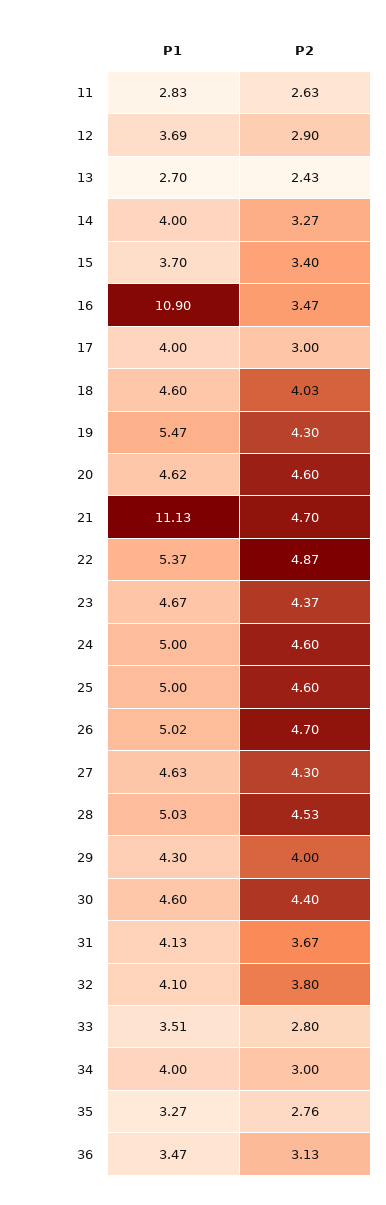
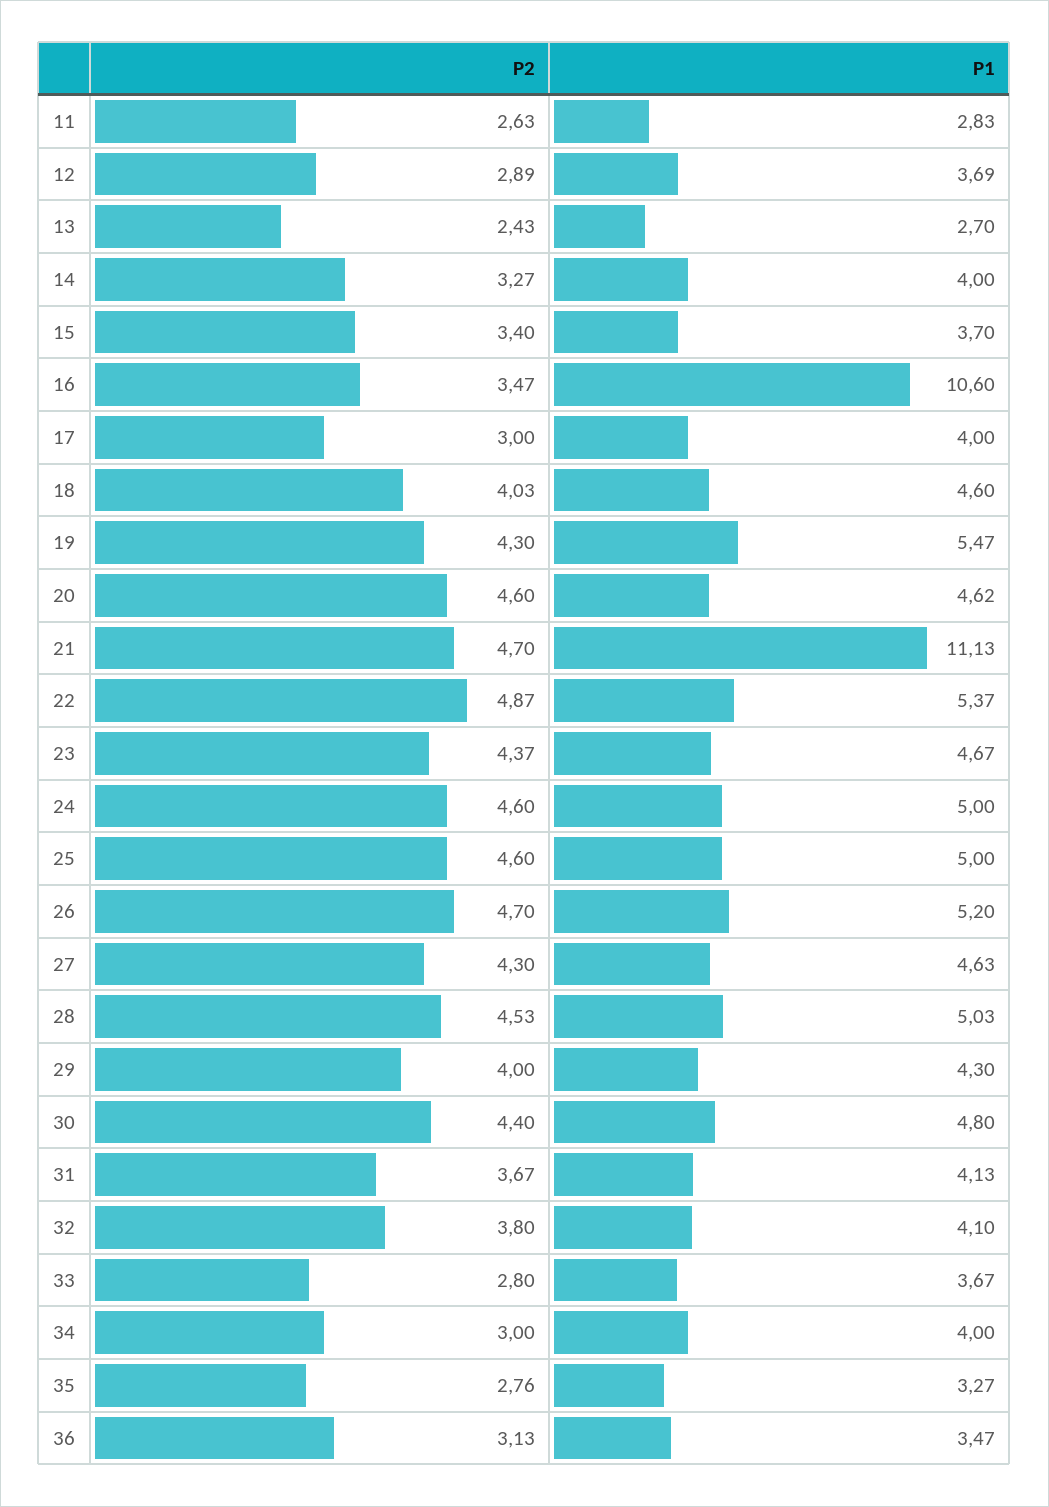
P2, 12: 2.9 -> 2.89
P1, 16: 10.9 -> 10.6
P1, 26: 5.02 -> 5.2
P1, 30: 4.6 -> 4.8
P1, 33: 3.51 -> 3.67

